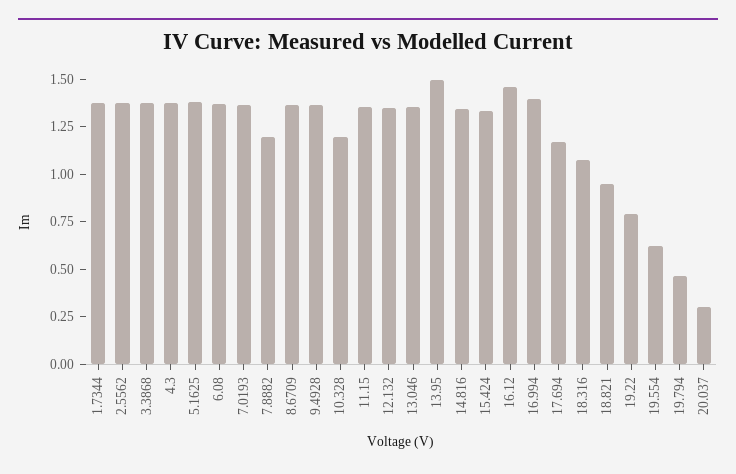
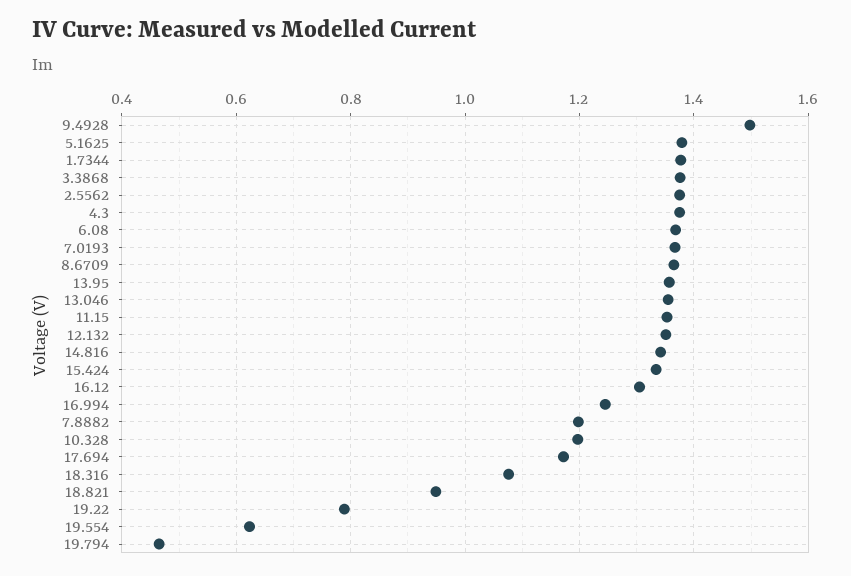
9.4928: 1.35 -> 1.5
13.95: 1.5 -> 1.36
16.12: 1.45 -> 1.3
16.994: 1.4 -> 1.24
20.037: 0.3 -> none

